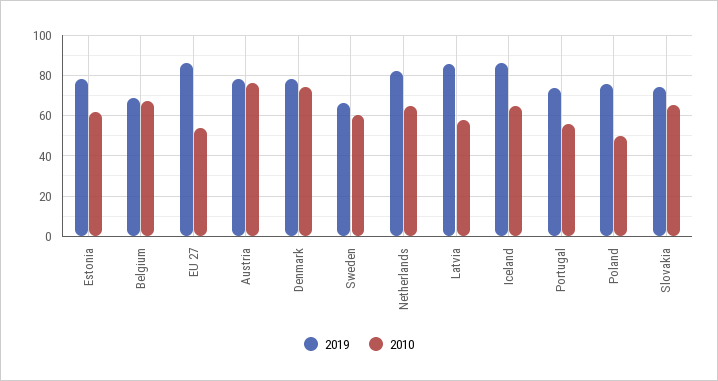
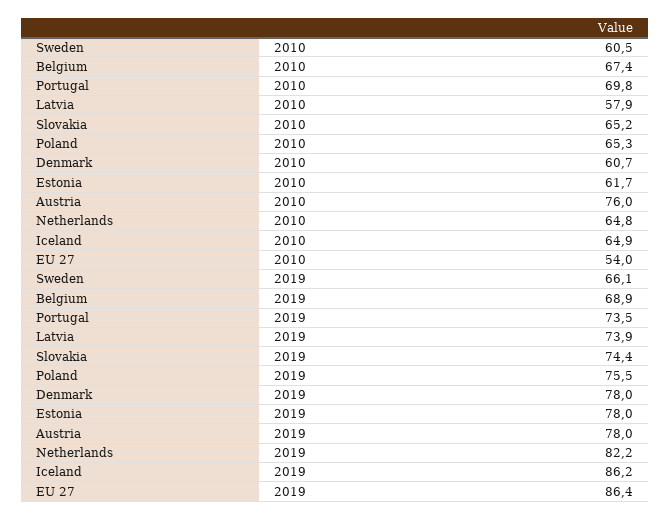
2010, Denmark: 75 -> 60.7
2019, Latvia: 85 -> 73.9
2010, Portugal: 55 -> 69.8
2010, Poland: 50 -> 65.3

